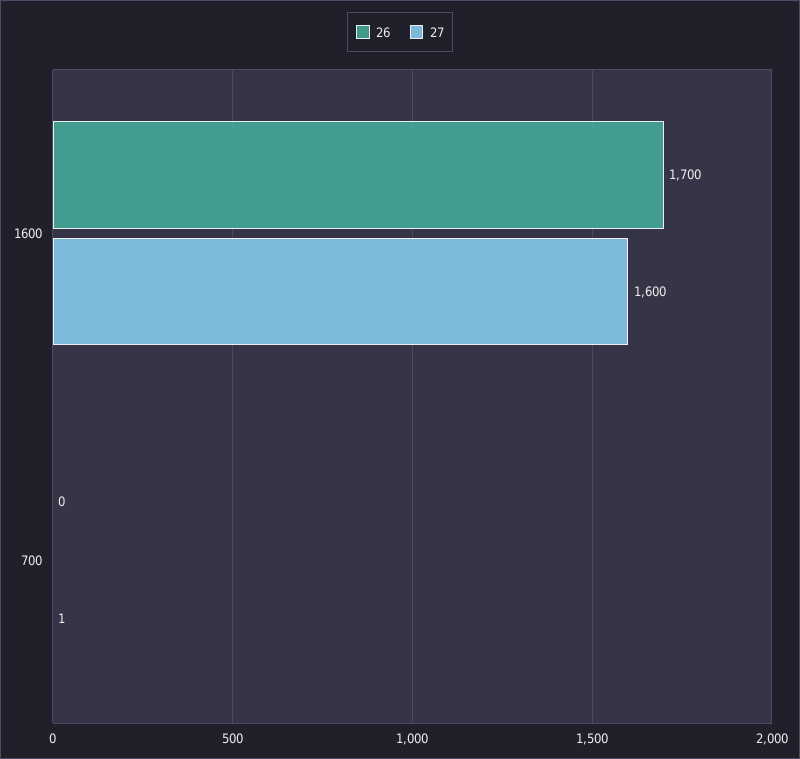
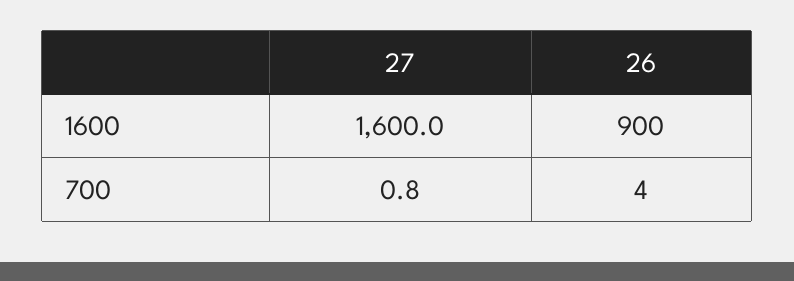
26, 1600: 1700 -> 900
26, 700: 0 -> 4

